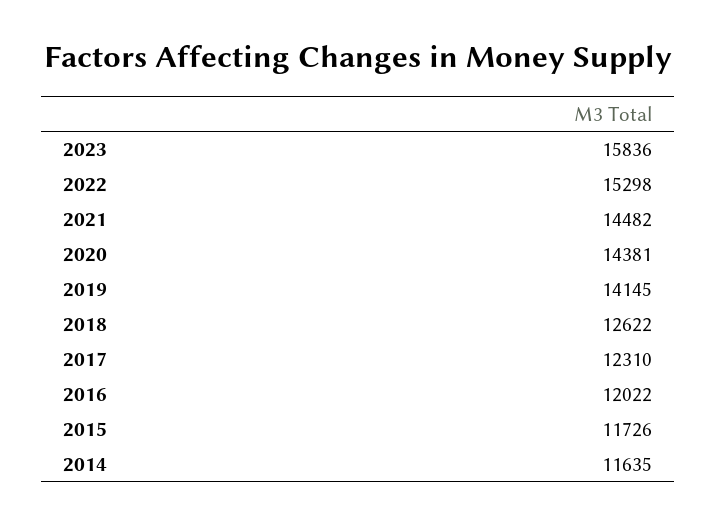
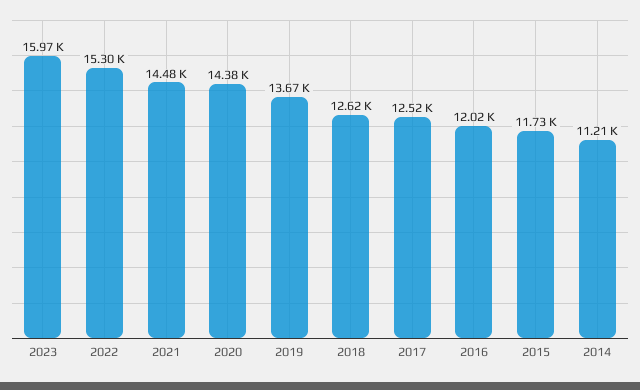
2023: 15836 -> 15970
2019: 14145 -> 13670
2017: 12310 -> 12520
2014: 11635 -> 11210

